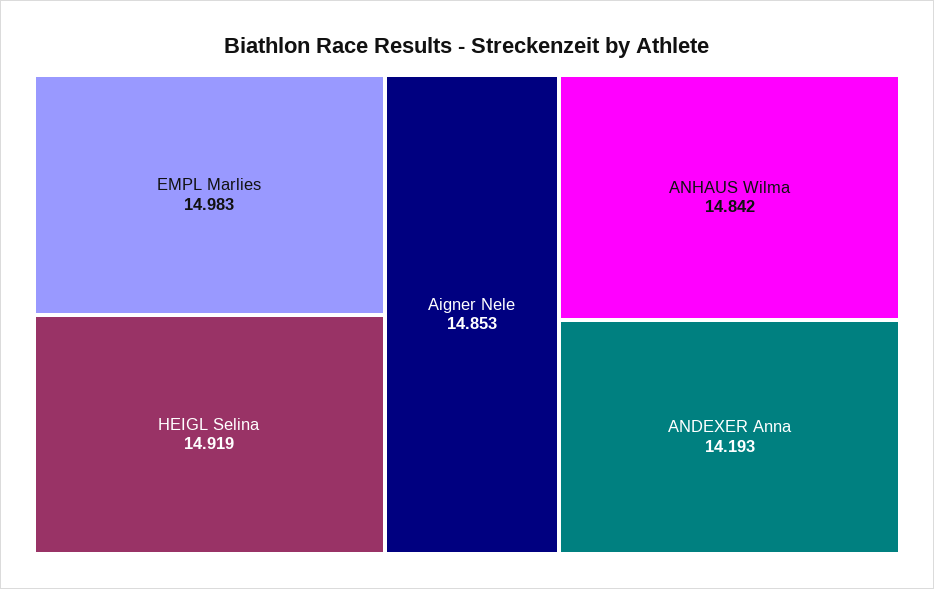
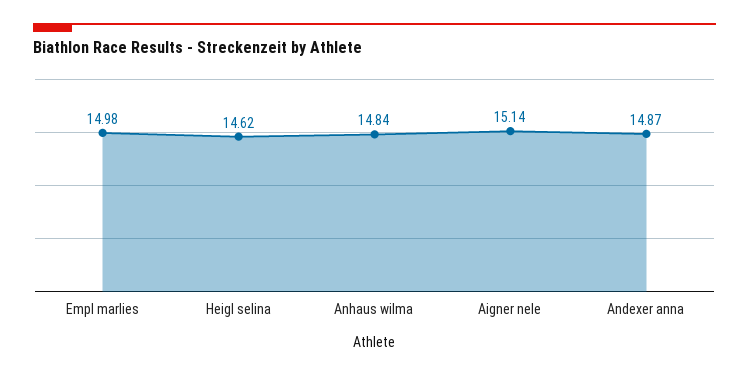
HEIGL Selina: 14.919 -> 14.62
Aigner Nele: 14.853 -> 15.14
ANDEXER Anna: 14.193 -> 14.87

